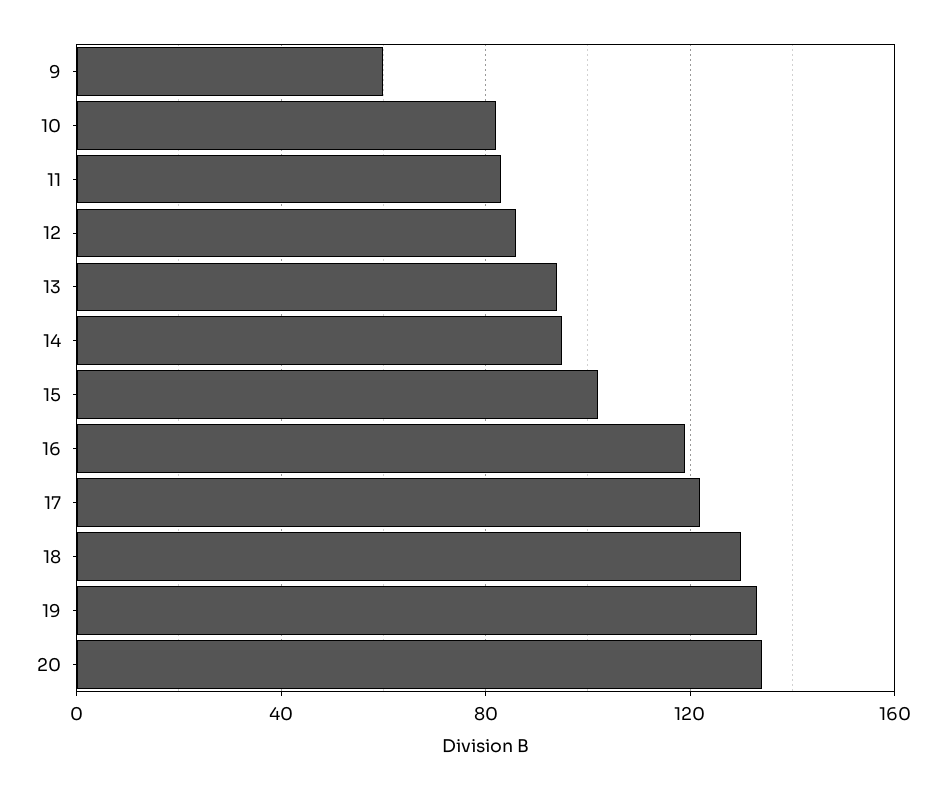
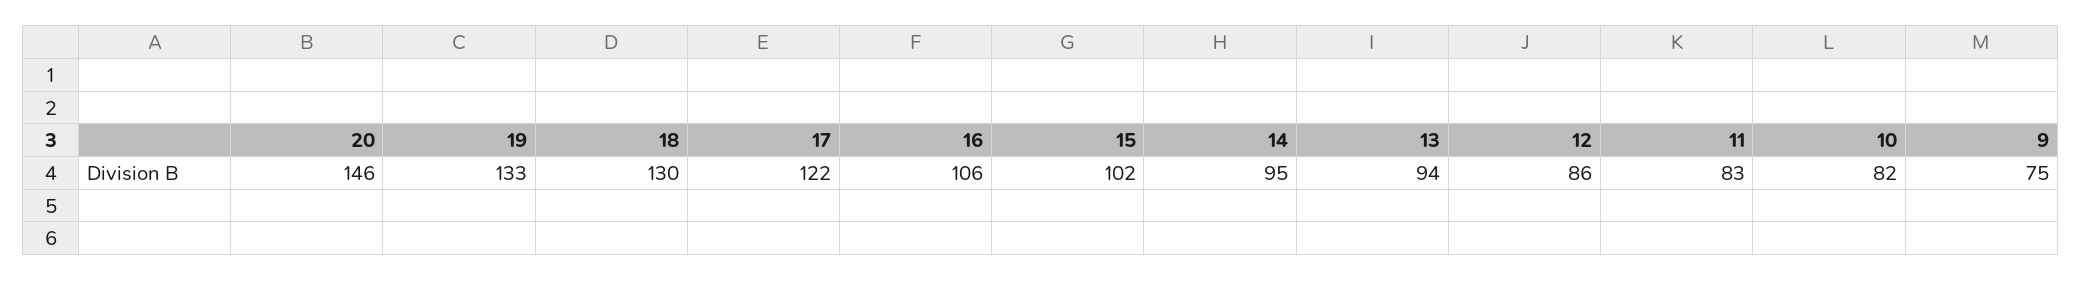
9: 60 -> 75
16: 120 -> 106
20: 135 -> 146

